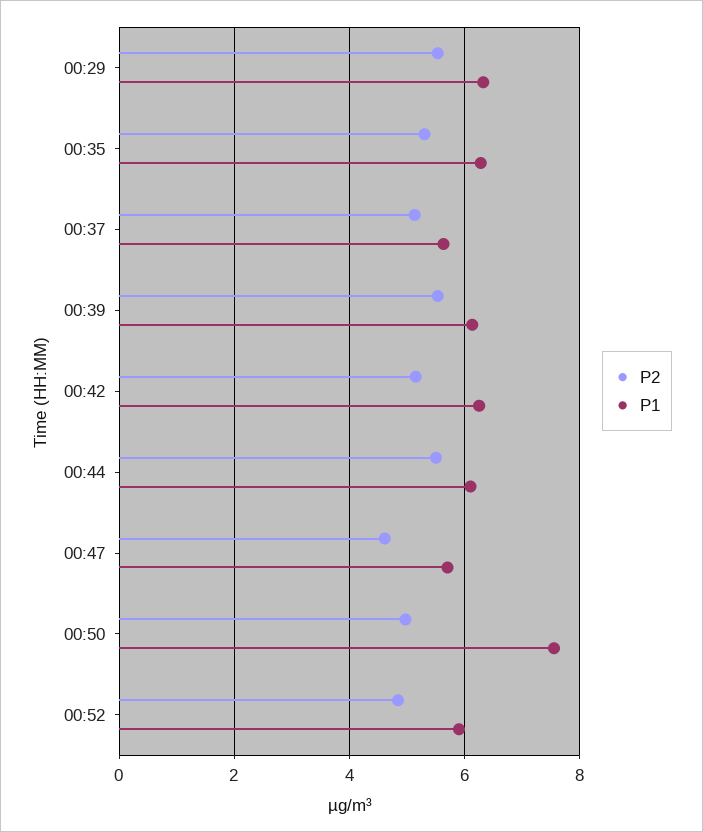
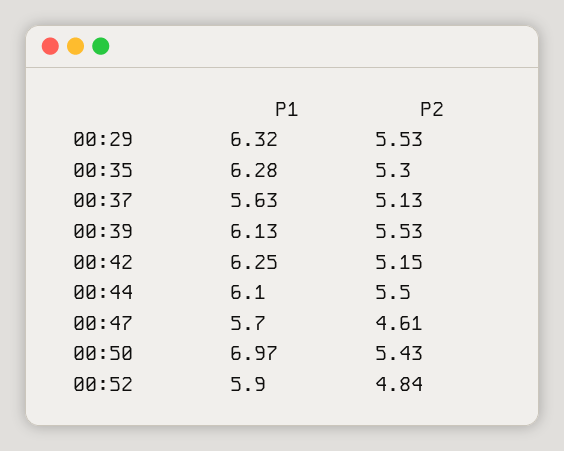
P2, 00:50: 5 -> 5.43
P1, 00:50: 7.6 -> 6.97

